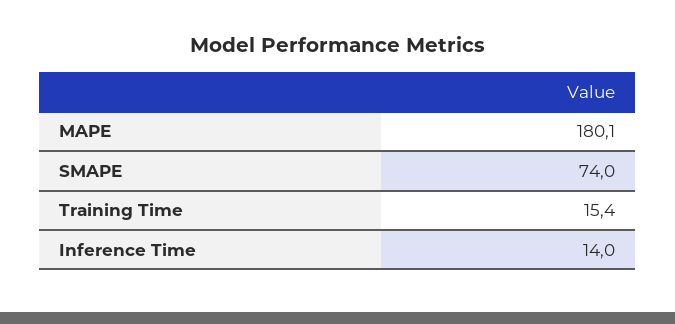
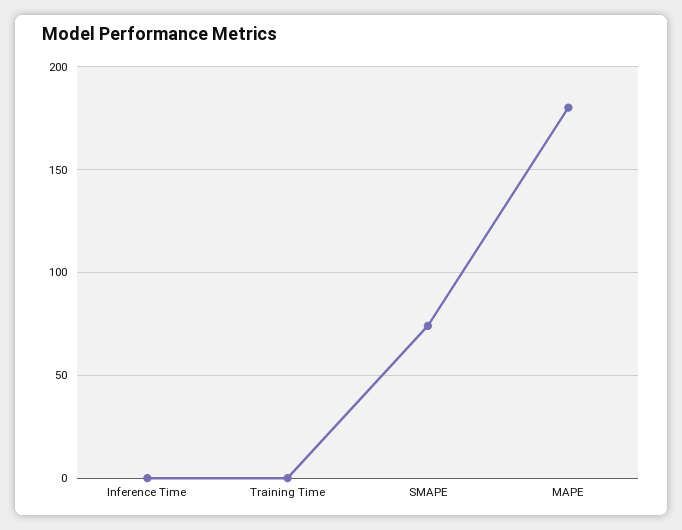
Training Time: 15.4 -> 0
Inference Time: 14 -> 0

